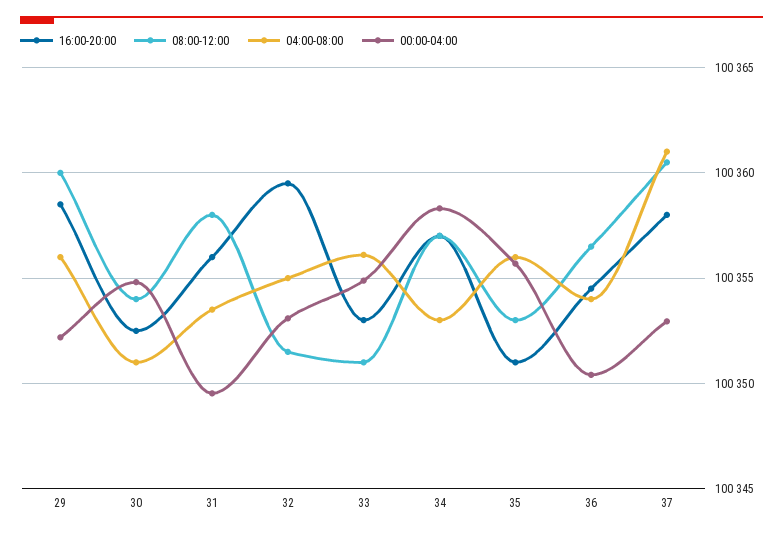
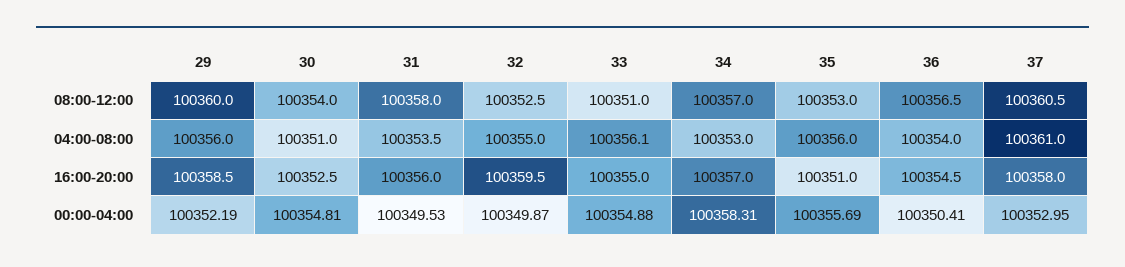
08:00-12:00, 32: 100351.5 -> 100352.5
00:00-04:00, 32: 100353 -> 100349.87
16:00-20:00, 33: 100353 -> 100355

